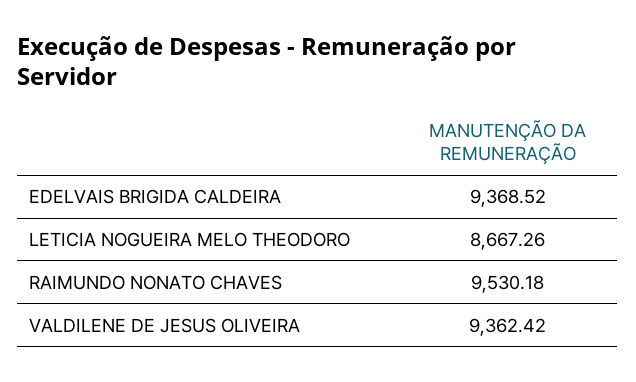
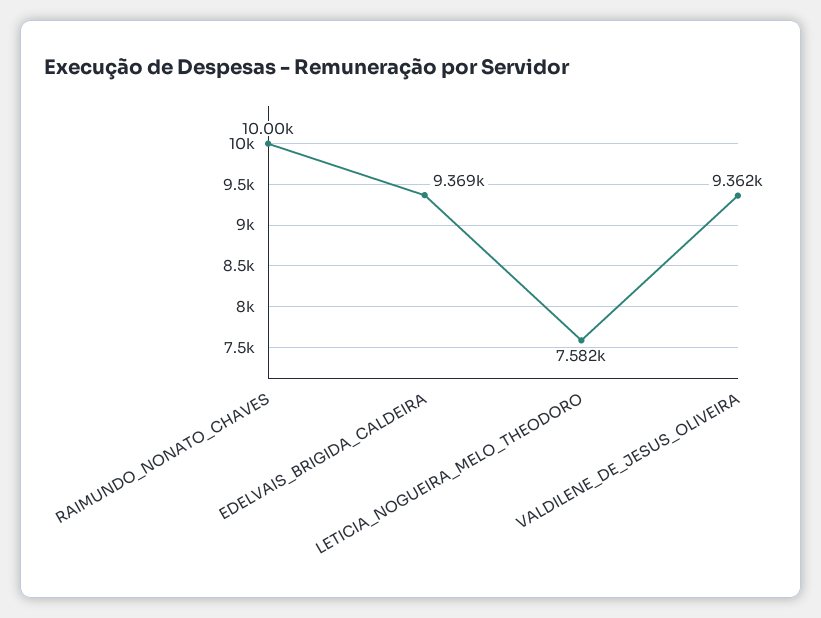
LETICIA NOGUEIRA MELO THEODORO: 8667.26 -> 7582
RAIMUNDO NONATO CHAVES: 9530.18 -> 10000

